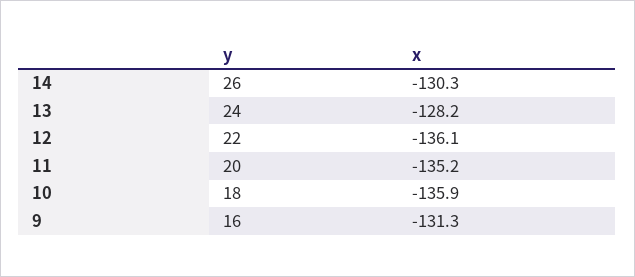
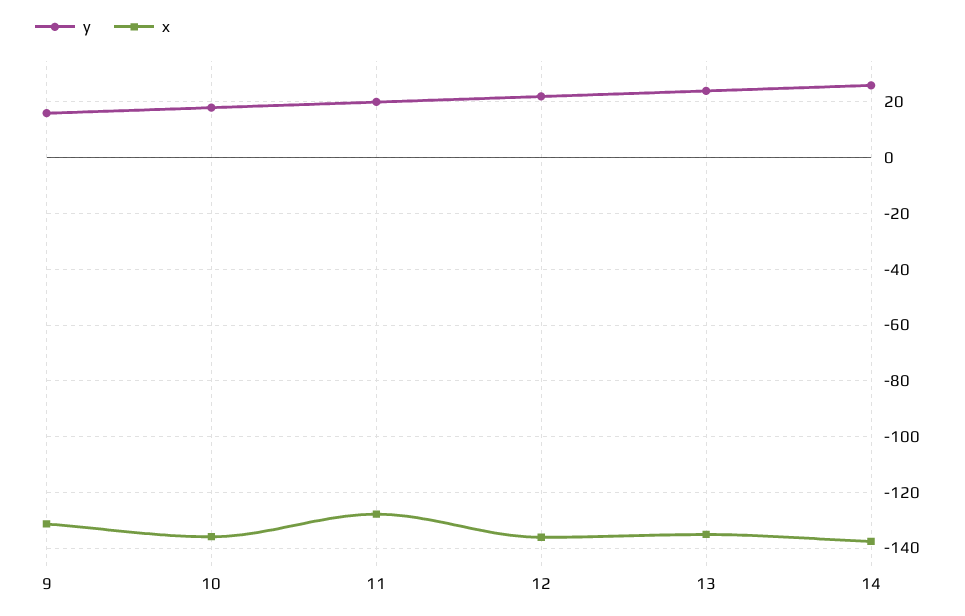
x, 14: -130.3 -> -137.5
x, 13: -128.2 -> -135
x, 11: -135.2 -> -127.5

